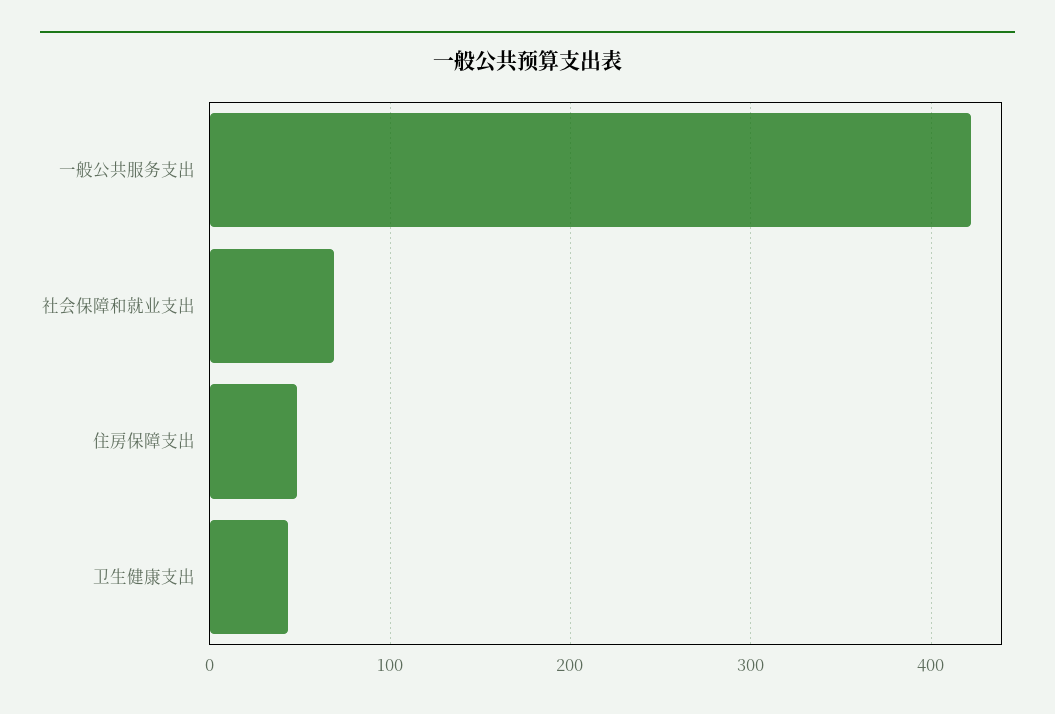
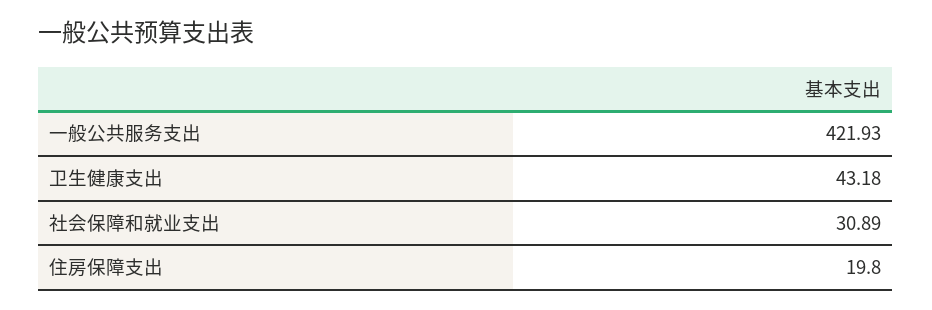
社会保障和就业支出: 70 -> 30.89
住房保障支出: 50 -> 19.8

